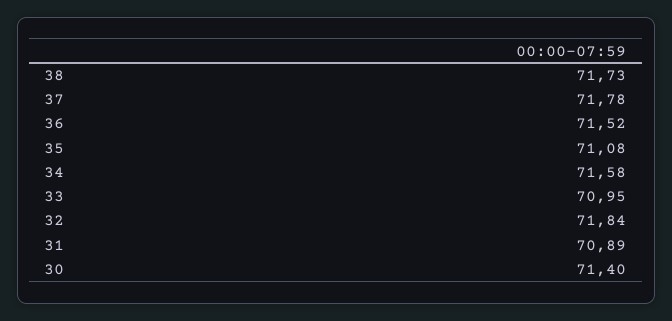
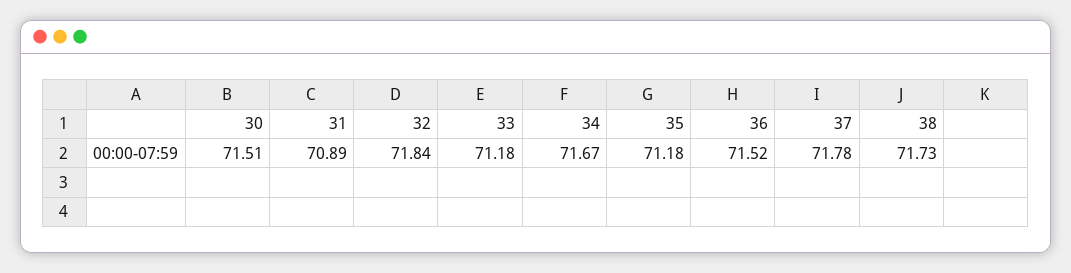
35: 71.08 -> 71.18
34: 71.58 -> 71.67
33: 70.95 -> 71.18
30: 71.4 -> 71.51

